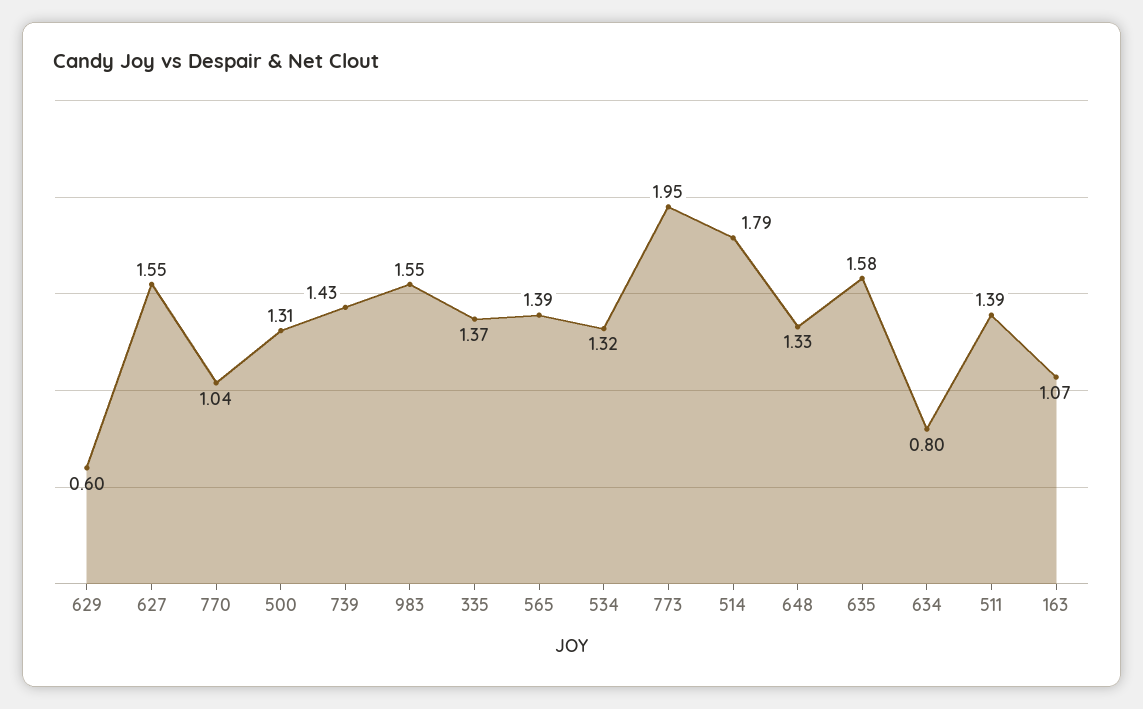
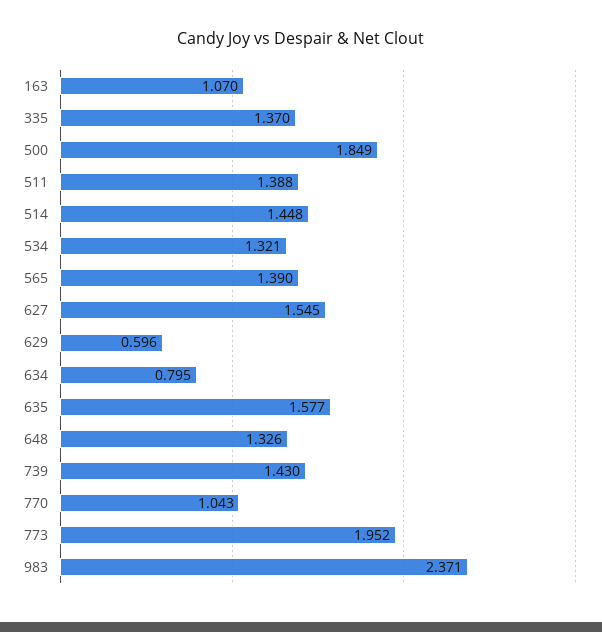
500: 1.31 -> 1.849
983: 1.55 -> 2.371
514: 1.79 -> 1.448

